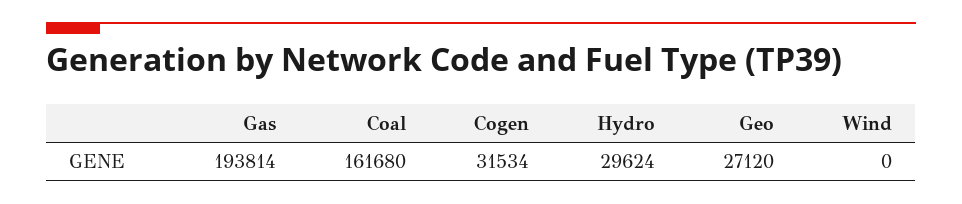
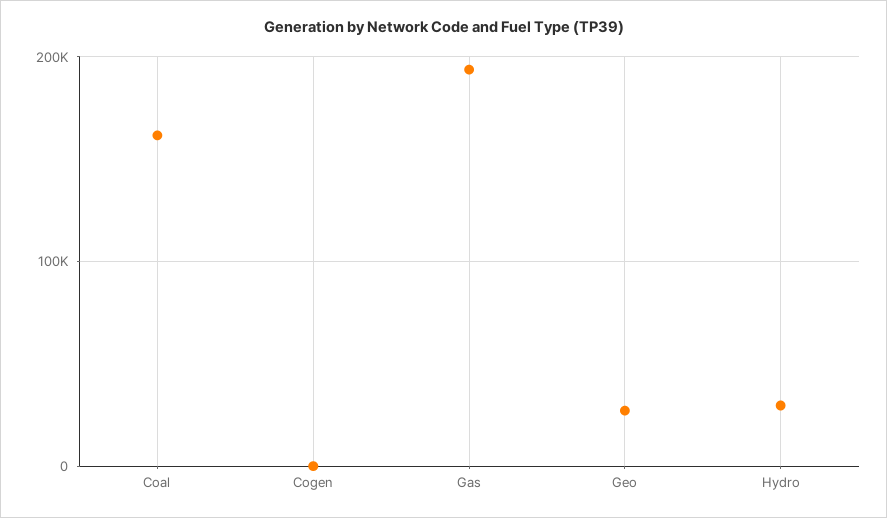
Cogen: 31534 -> 0
Wind: 0 -> none

